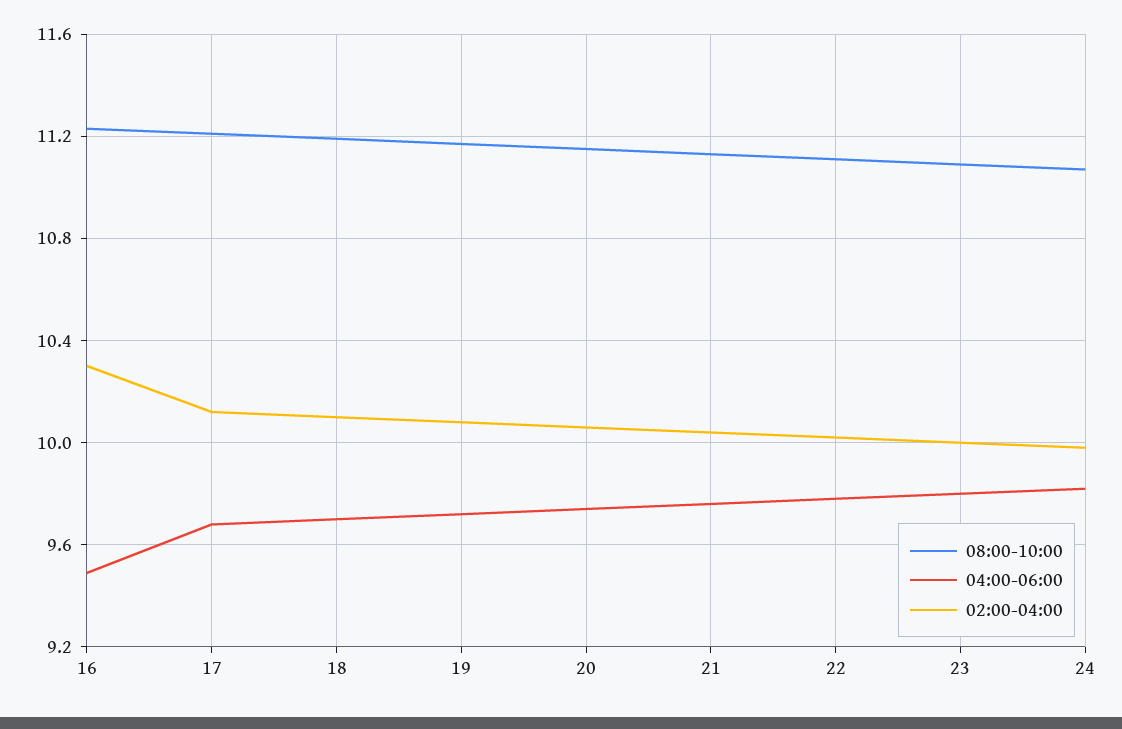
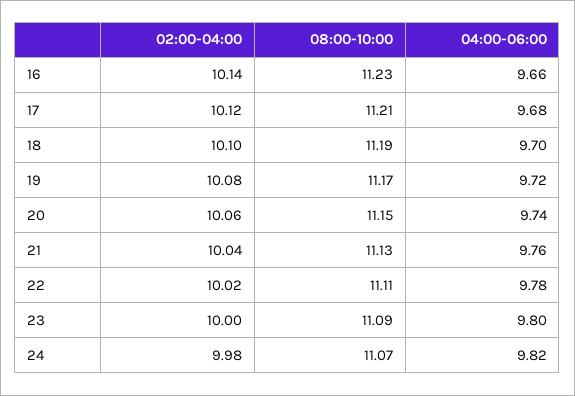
04:00-06:00, 16: 9.5 -> 9.66
02:00-04:00, 16: 10.3 -> 10.14

